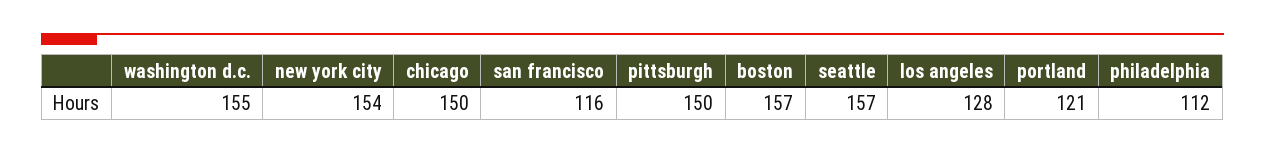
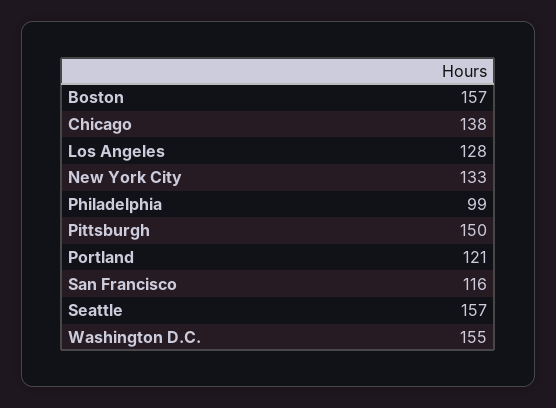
new york city: 154 -> 133
chicago: 150 -> 138
philadelphia: 112 -> 99

